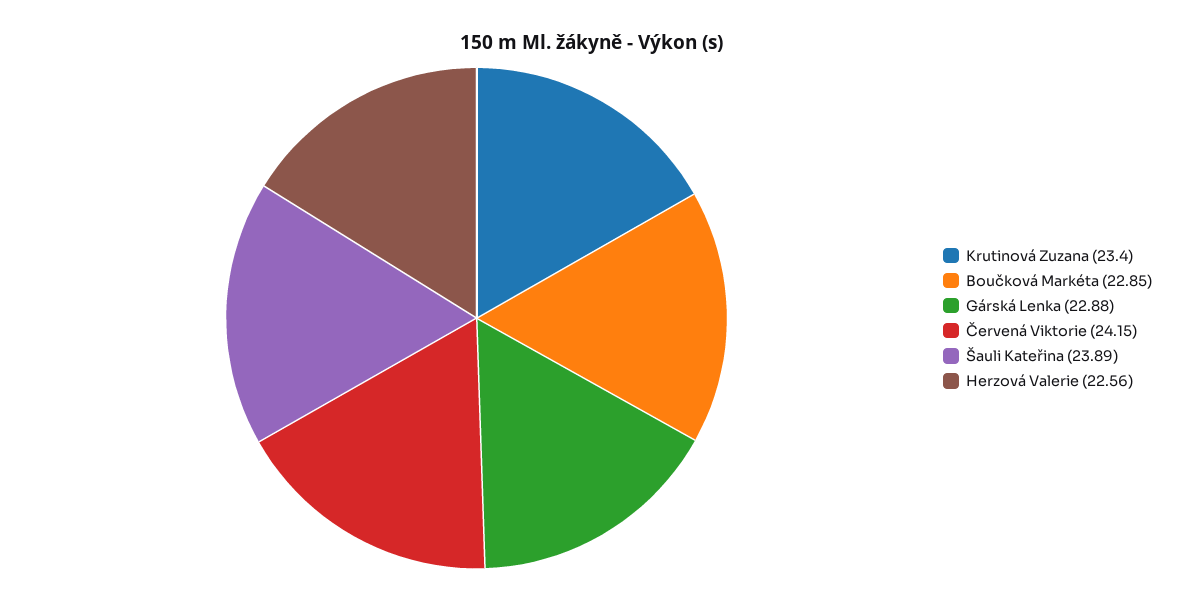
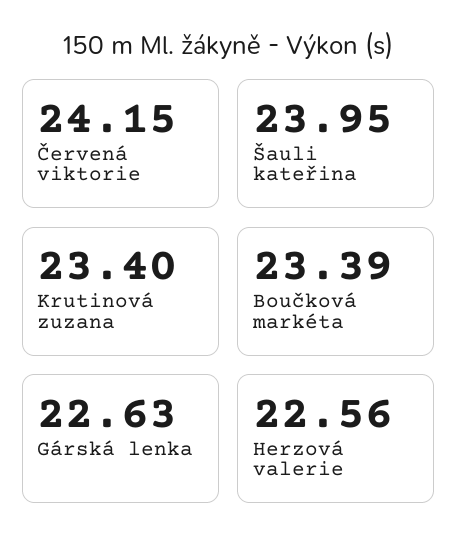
Boučková Markéta: 22.85 -> 23.39
Gárská Lenka: 22.88 -> 22.63
Šauli Kateřina: 23.89 -> 23.95

